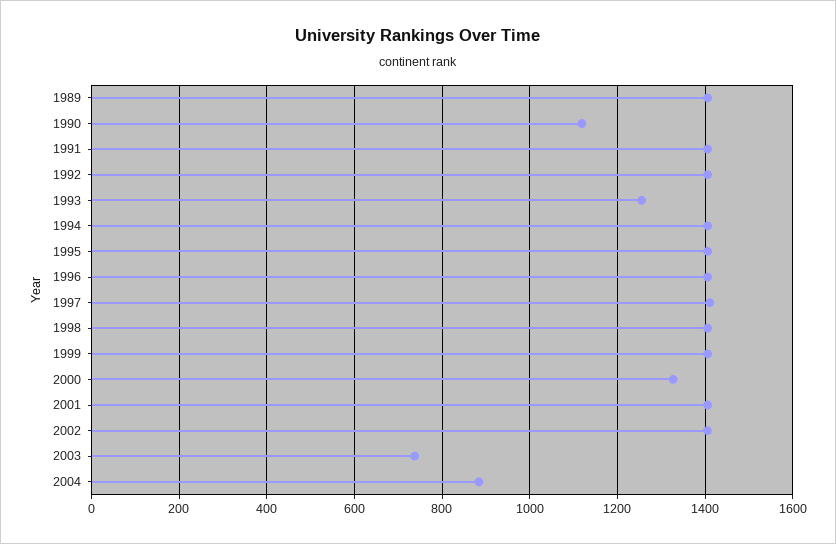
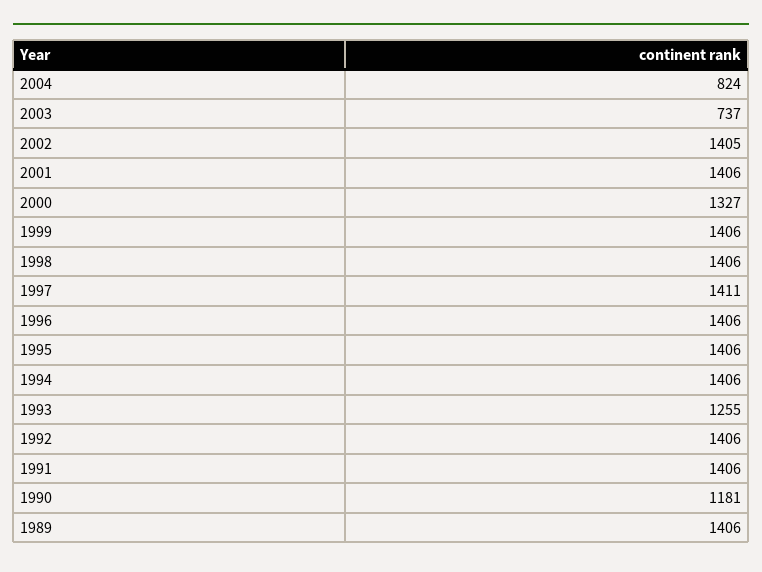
1990: 1120 -> 1181
2004: 880 -> 824

